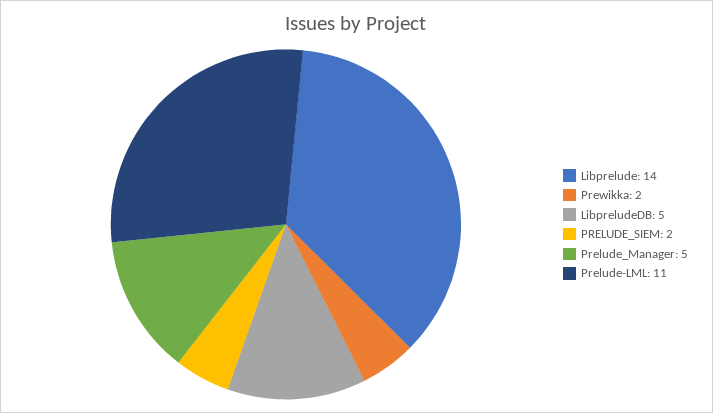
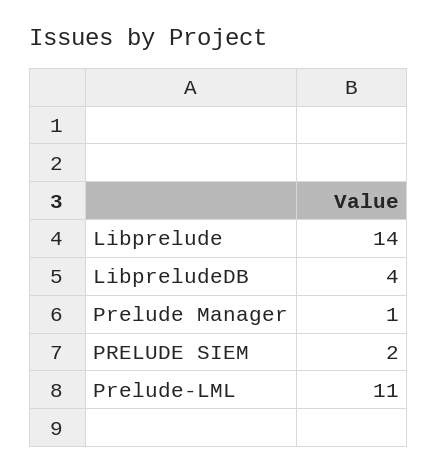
Prewikka: 2 -> none
LibpreludeDB: 5 -> 4
Prelude_Manager: 5 -> 1

